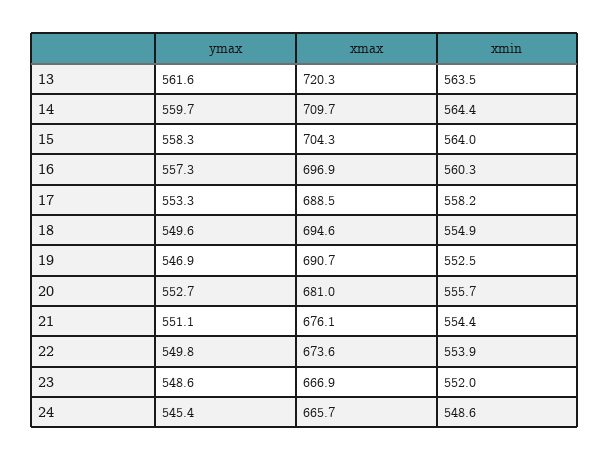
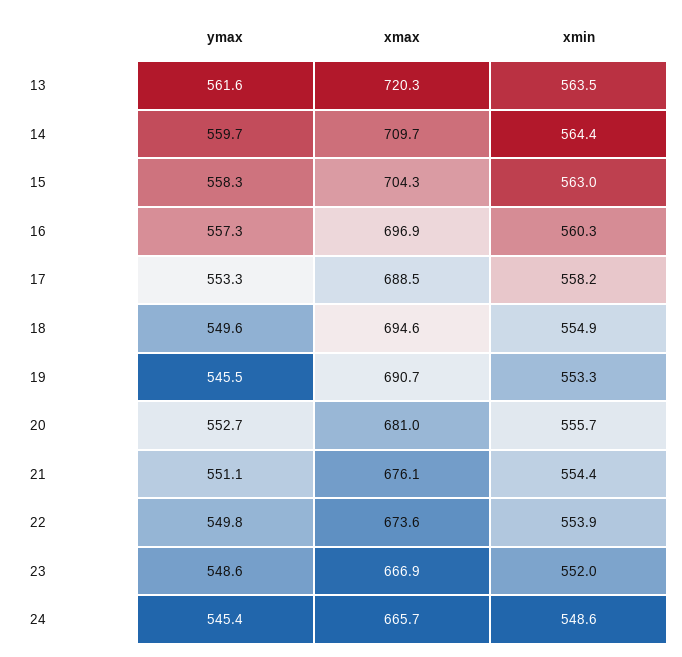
xmin, 15: 564 -> 563
ymax, 19: 546.9 -> 545.5
xmin, 19: 552.5 -> 553.3

